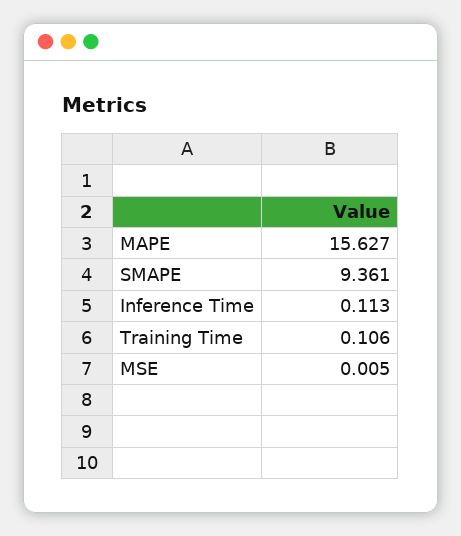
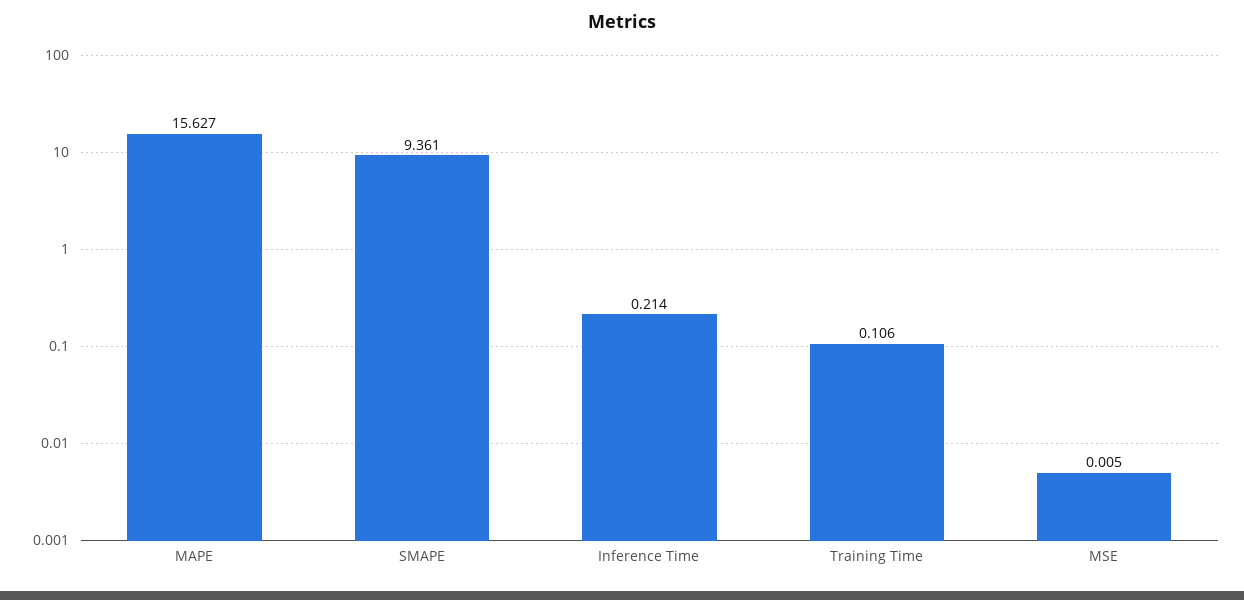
Inference Time: 0.113 -> 0.214

